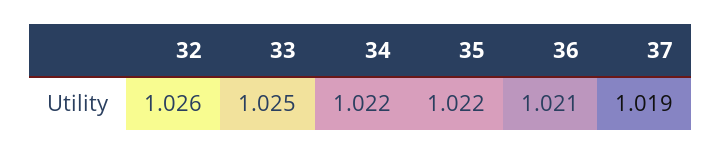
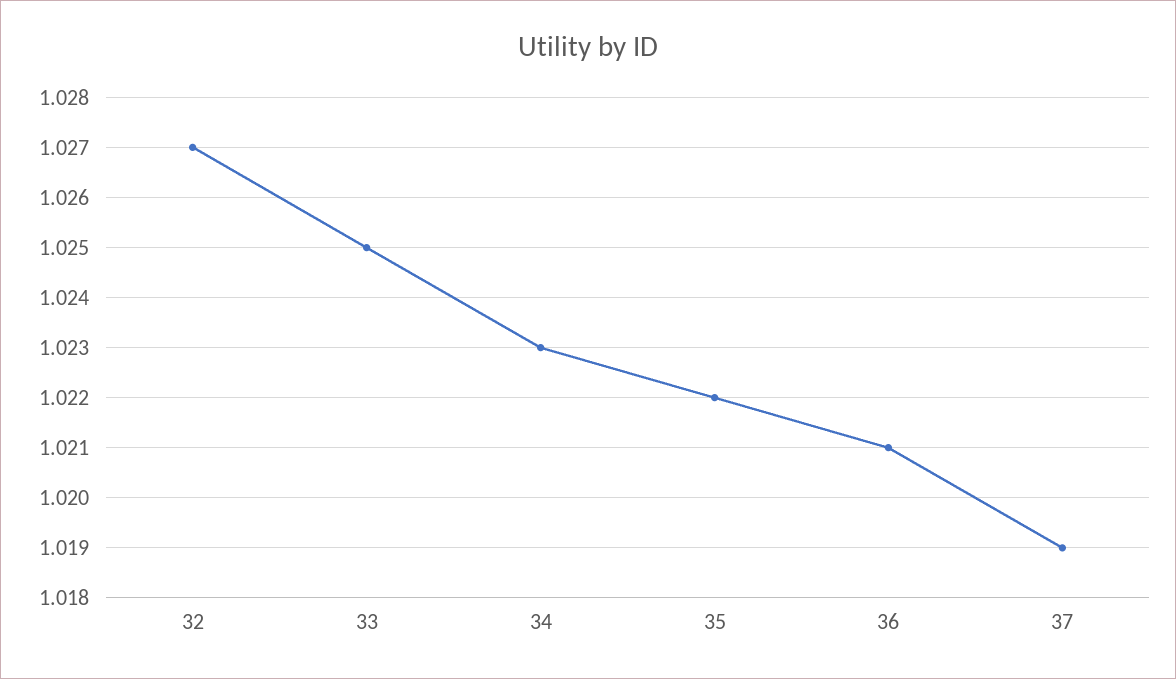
32: 1.026 -> 1.027
34: 1.022 -> 1.023

